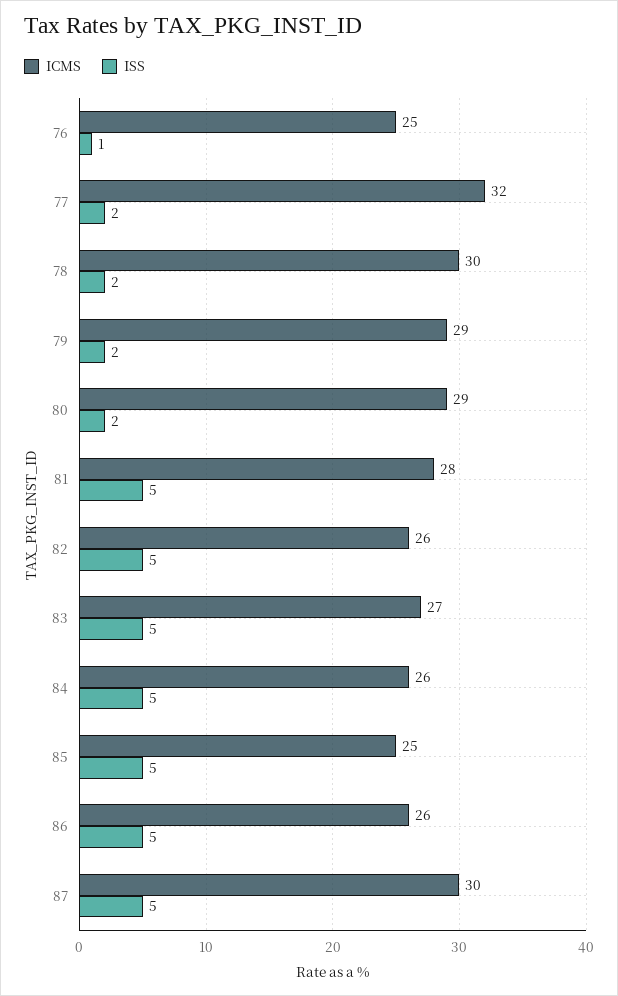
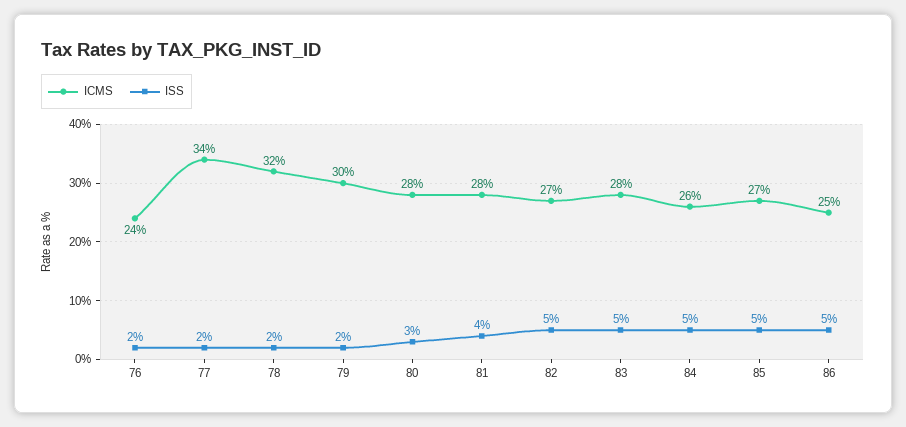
ICMS, 76: 25 -> 24
ISS, 76: 1 -> 2
ICMS, 77: 32 -> 34
ICMS, 78: 30 -> 32
ICMS, 79: 29 -> 30
ICMS, 80: 29 -> 28
ISS, 80: 2 -> 3
ISS, 81: 5 -> 4
ICMS, 82: 26 -> 27
ICMS, 83: 27 -> 28
ICMS, 85: 25 -> 27
ICMS, 86: 26 -> 25
ICMS, 87: 30 -> none
ISS, 87: 5 -> none

